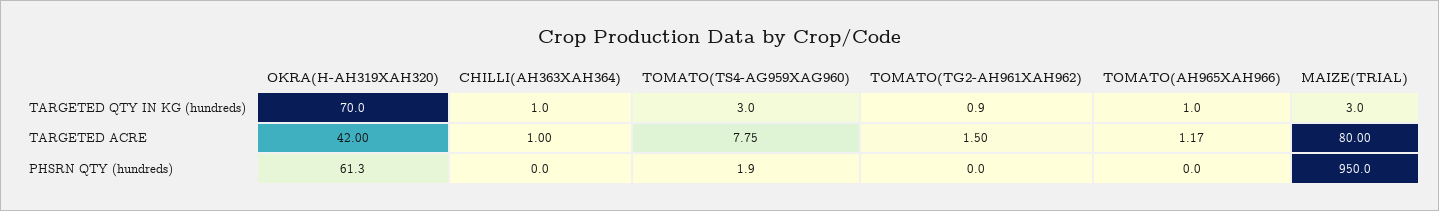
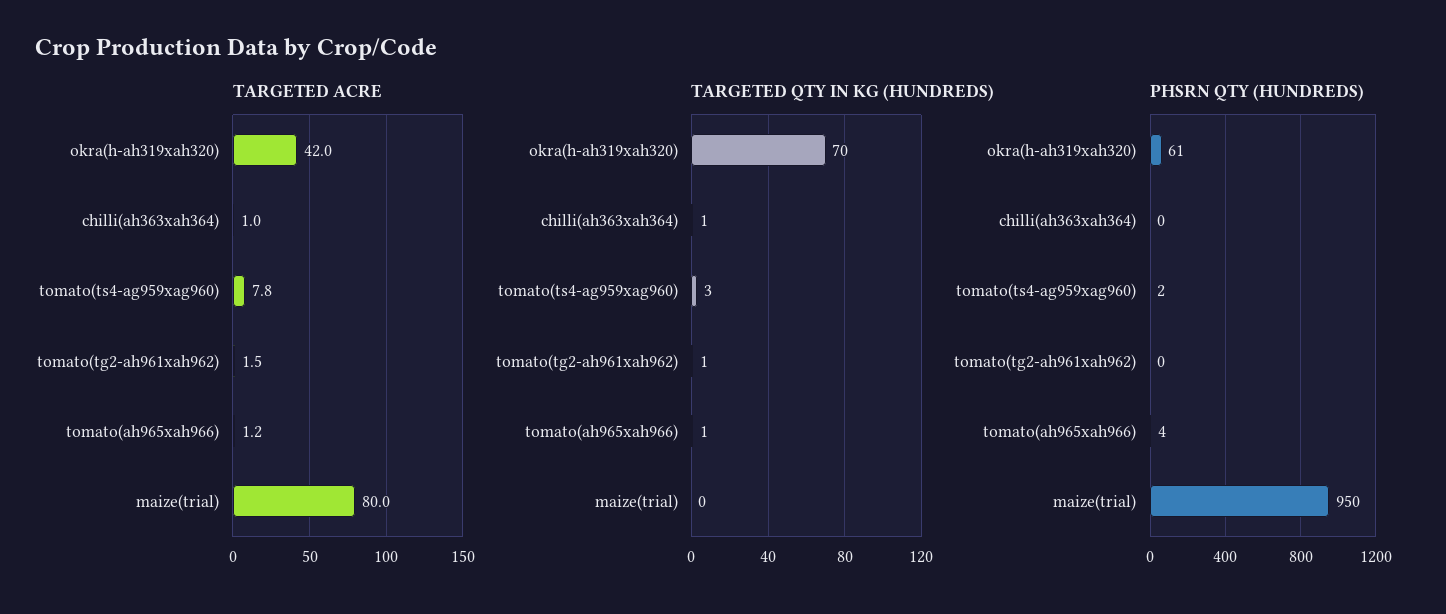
TARGETED QTY IN KG (hundreds), MAIZE(TRIAL): 3 -> 0
PHSRN QTY (hundreds), TOMATO(AH965XAH966): 0 -> 4

